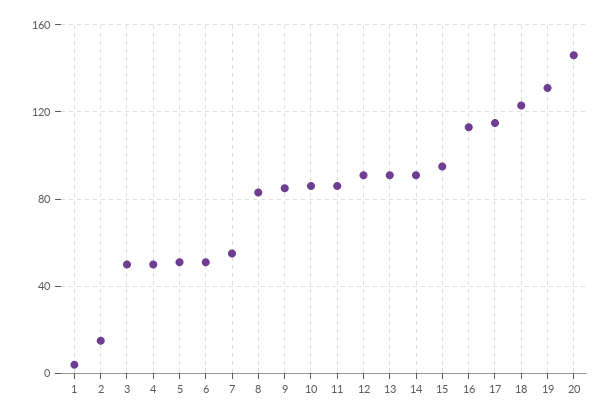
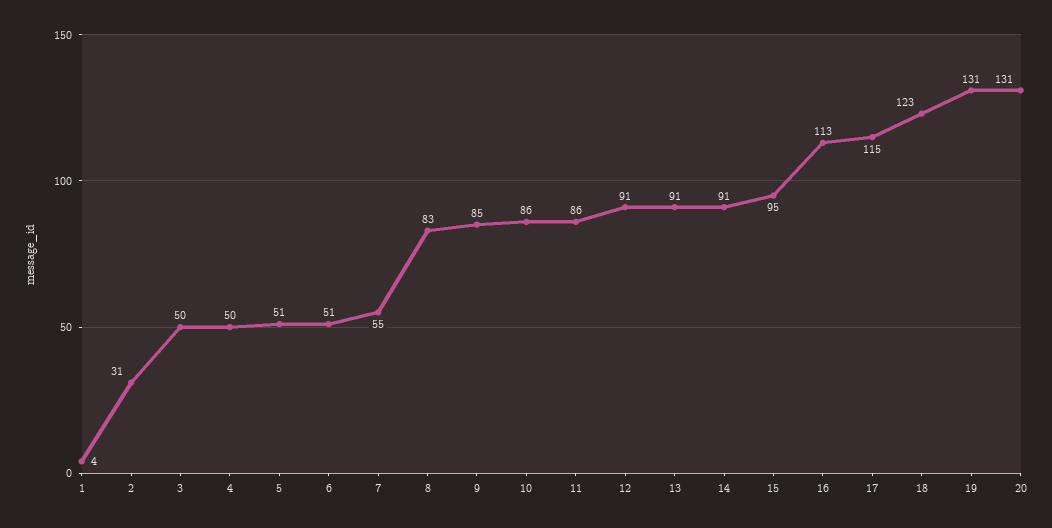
2: 15 -> 31
20: 145 -> 131

